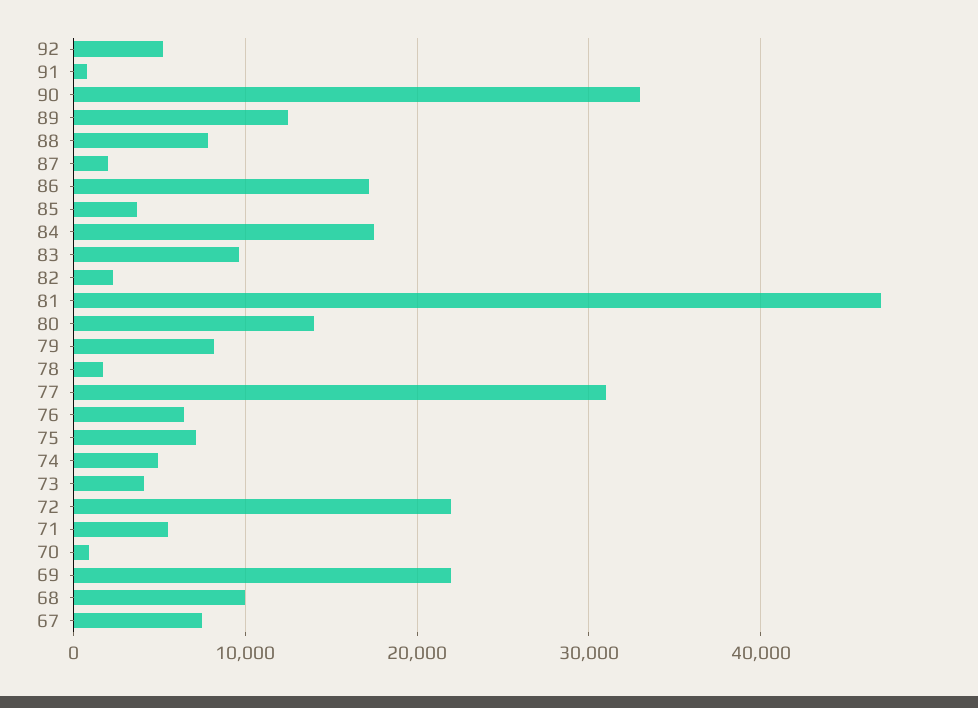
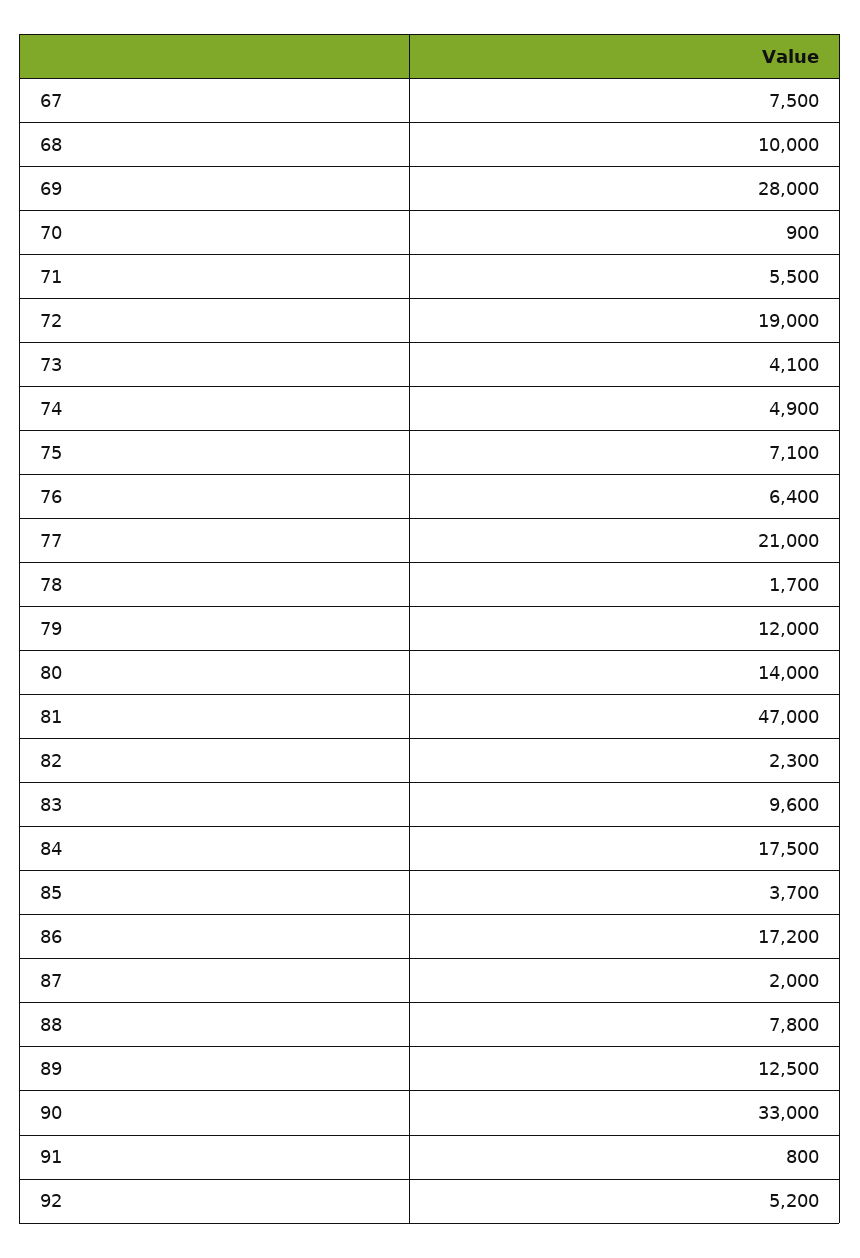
79: 8000 -> 12000
77: 31000 -> 21000
72: 22000 -> 19000
69: 22000 -> 28000

